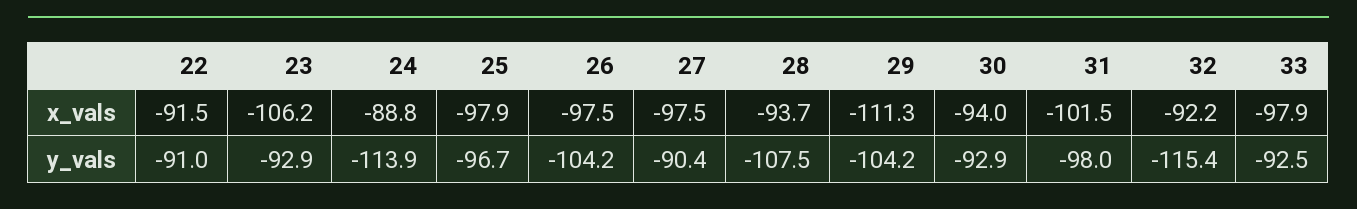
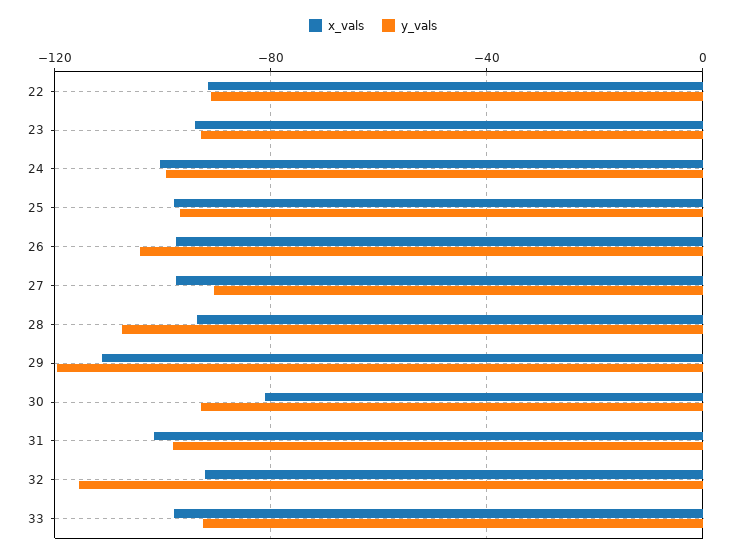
x_vals, 23: -106.2 -> -95
x_vals, 24: -88.8 -> -100
x_vals, 30: -94 -> -80
y_vals, 24: -113.9 -> -100
y_vals, 29: -104.2 -> -120

